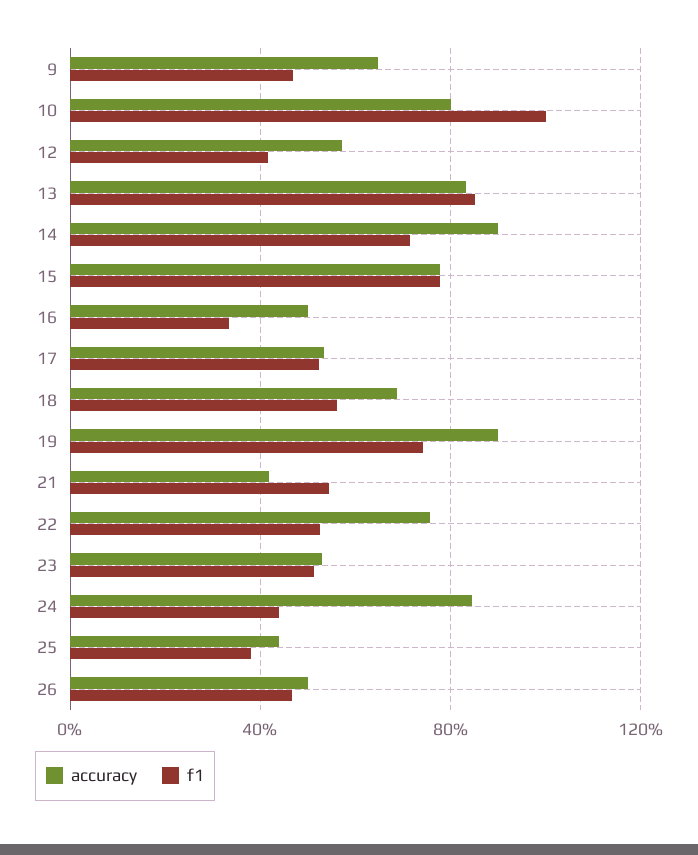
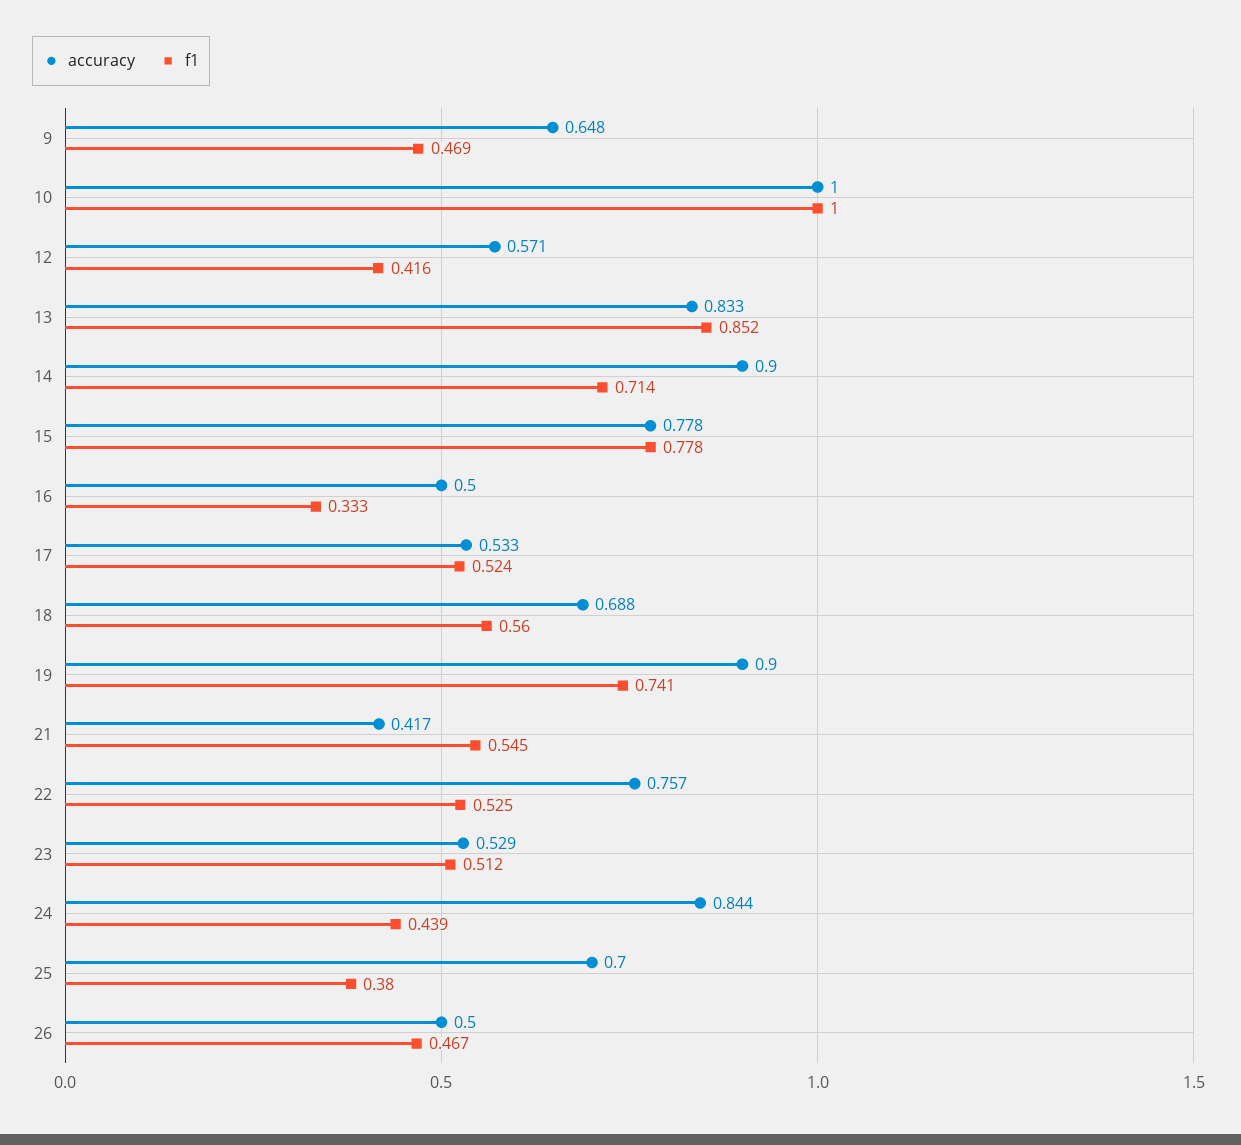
accuracy, 10: 0.8 -> 1
accuracy, 25: 0.45 -> 0.7

